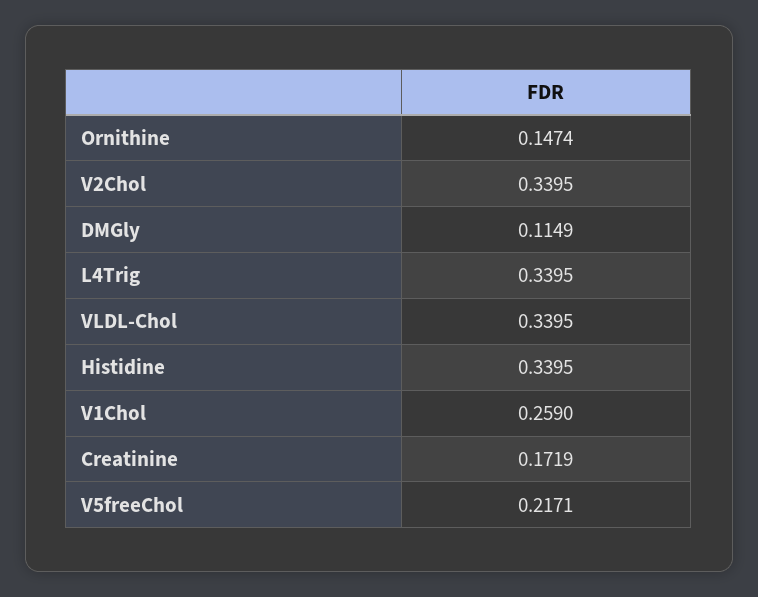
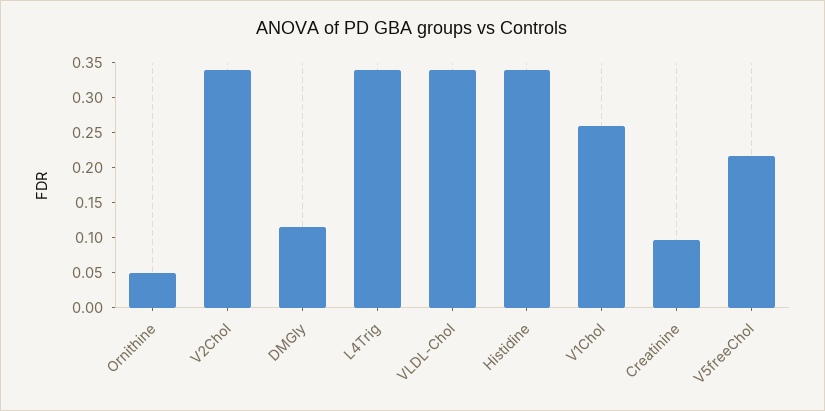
Ornithine: 0.1474 -> 0.05
Creatinine: 0.1719 -> 0.1

